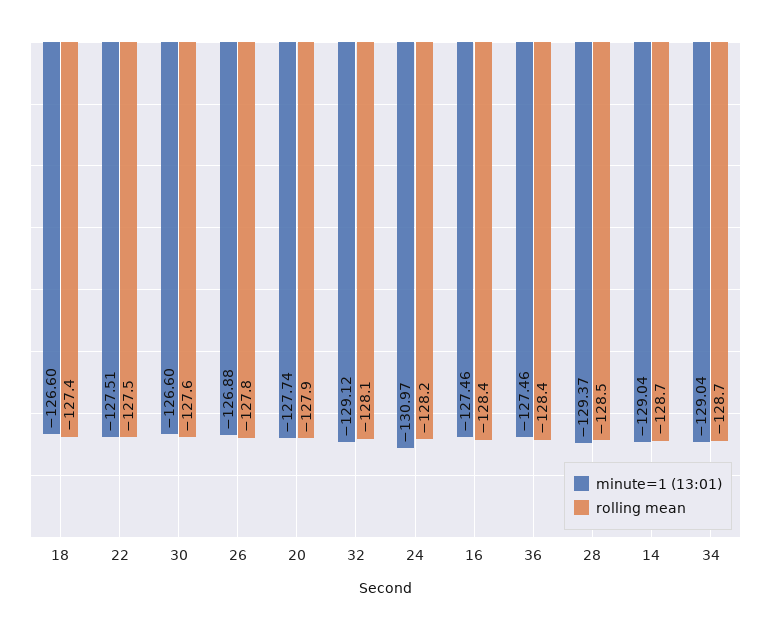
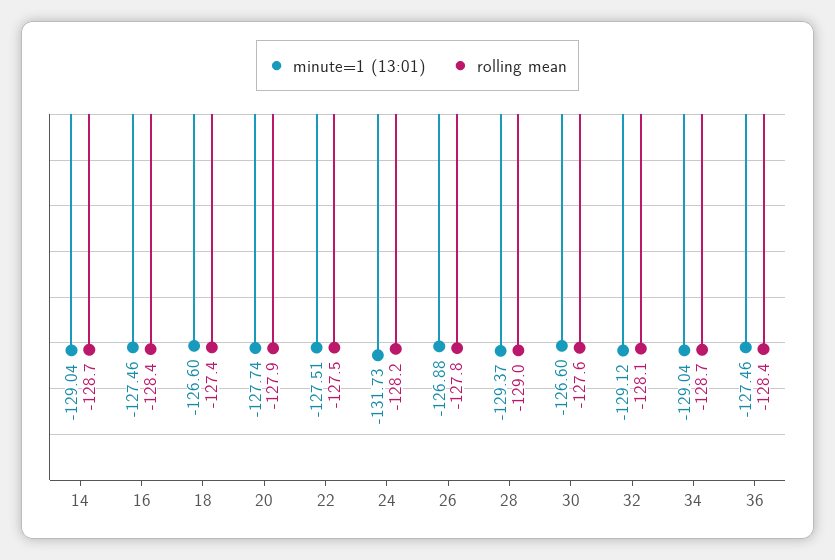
minute=1 (13:01), 24: -130.97 -> -131.73
rolling mean, 28: -128.5 -> -129

